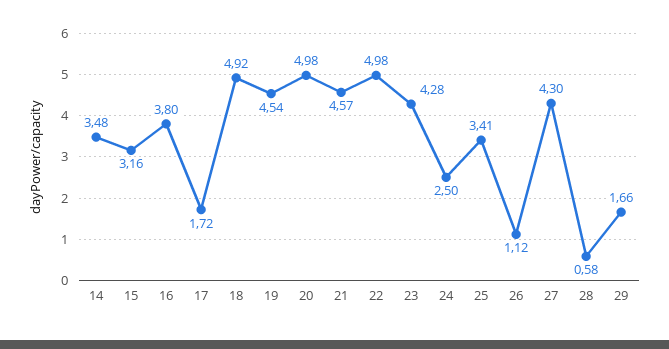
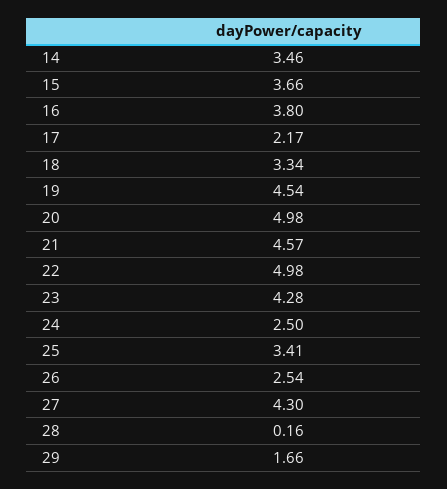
14: 3.48 -> 3.46
15: 3.16 -> 3.66
17: 1.72 -> 2.17
18: 4.92 -> 3.34
26: 1.12 -> 2.54
28: 0.58 -> 0.16

